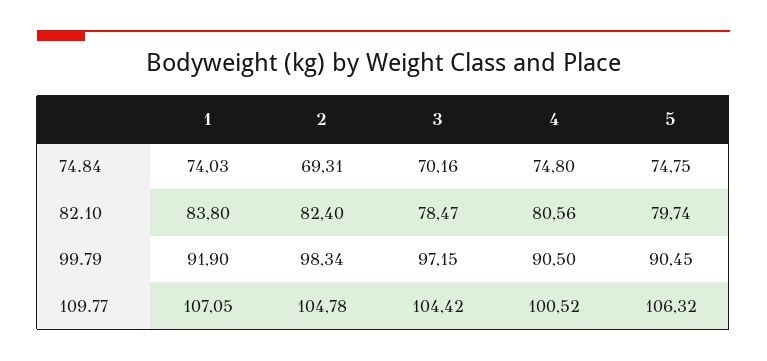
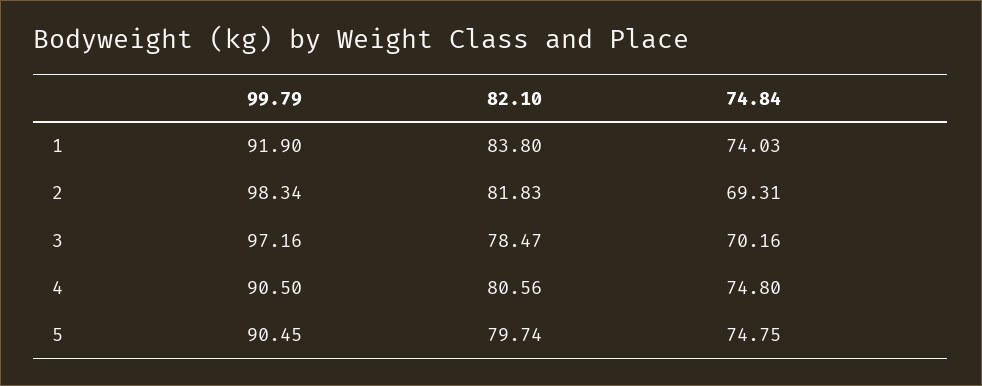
2, 82.10: 82.4 -> 81.83
3, 99.79: 97.15 -> 97.16
1, 109.77: 107.05 -> none
2, 109.77: 104.78 -> none
3, 109.77: 104.42 -> none
4, 109.77: 100.52 -> none
5, 109.77: 106.32 -> none

